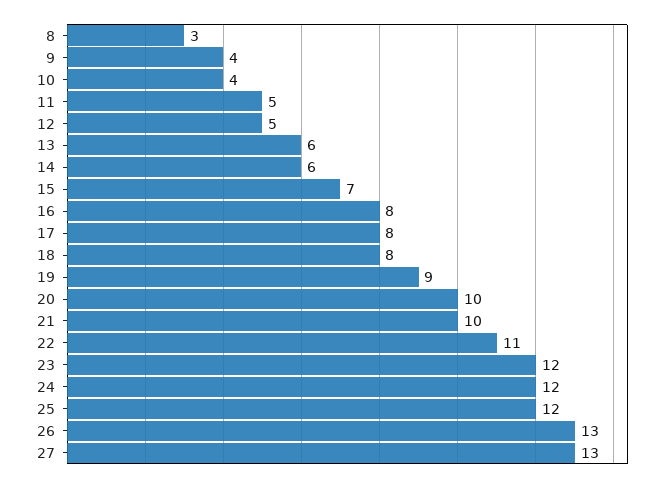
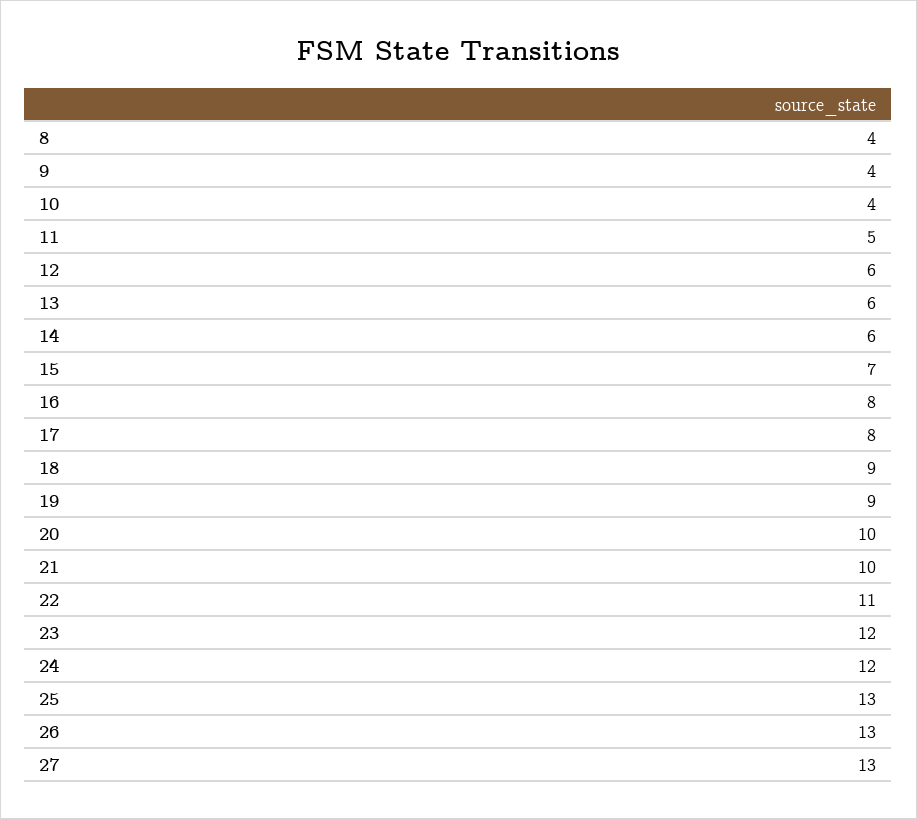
8: 3 -> 4
12: 5 -> 6
18: 8 -> 9
25: 12 -> 13

